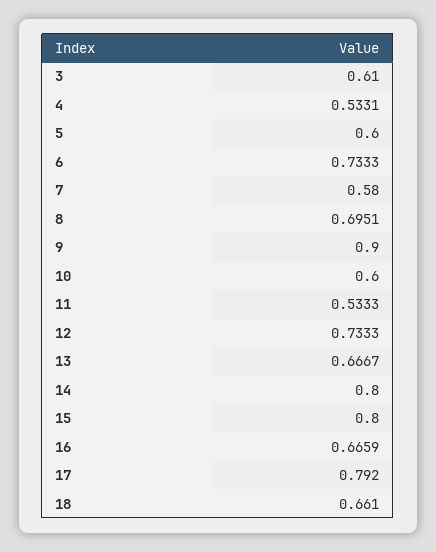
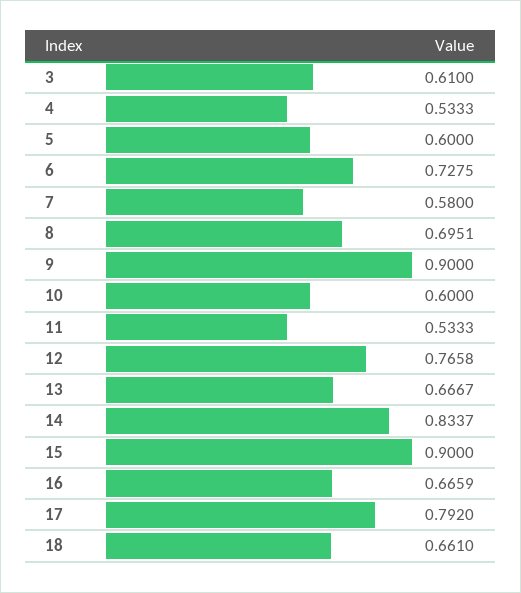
4: 0.5331 -> 0.5333
6: 0.7333 -> 0.7275
12: 0.7333 -> 0.7658
14: 0.8 -> 0.8337
15: 0.8 -> 0.9

